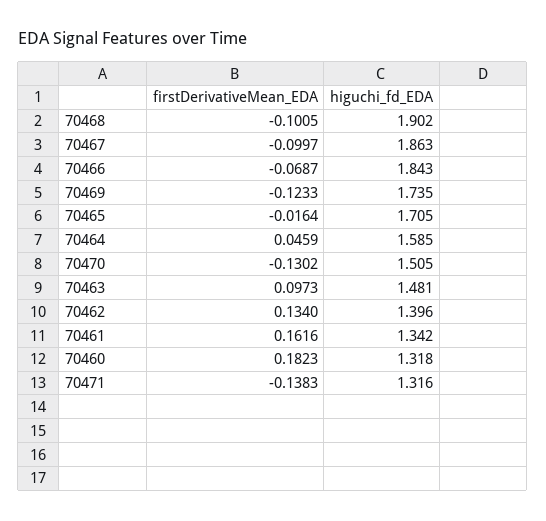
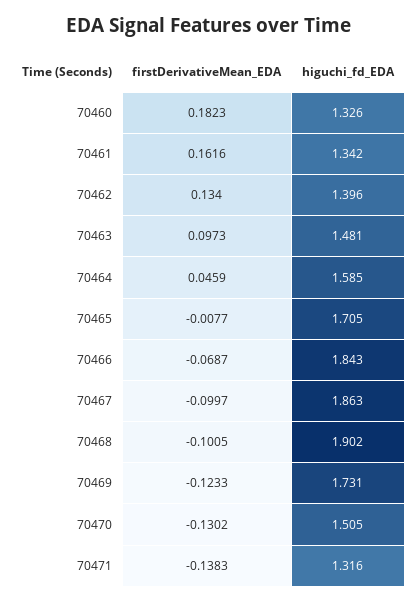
higuchi_fd_EDA, 70469: 1.735 -> 1.731
firstDerivativeMean_EDA, 70465: -0.0164 -> -0.0077
higuchi_fd_EDA, 70460: 1.318 -> 1.326

